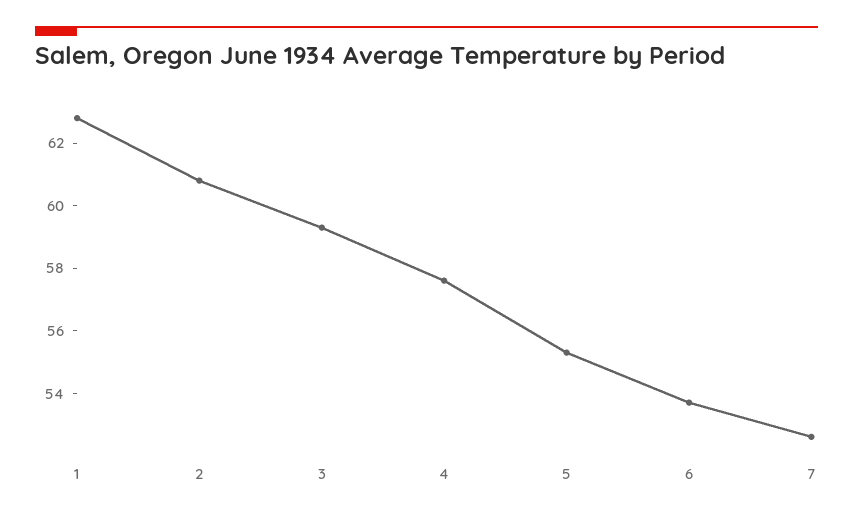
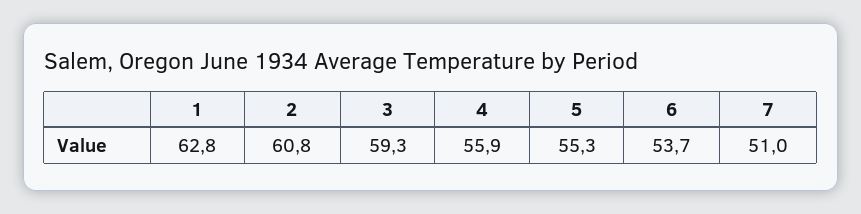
4: 57.5 -> 55.9
7: 52.5 -> 51

